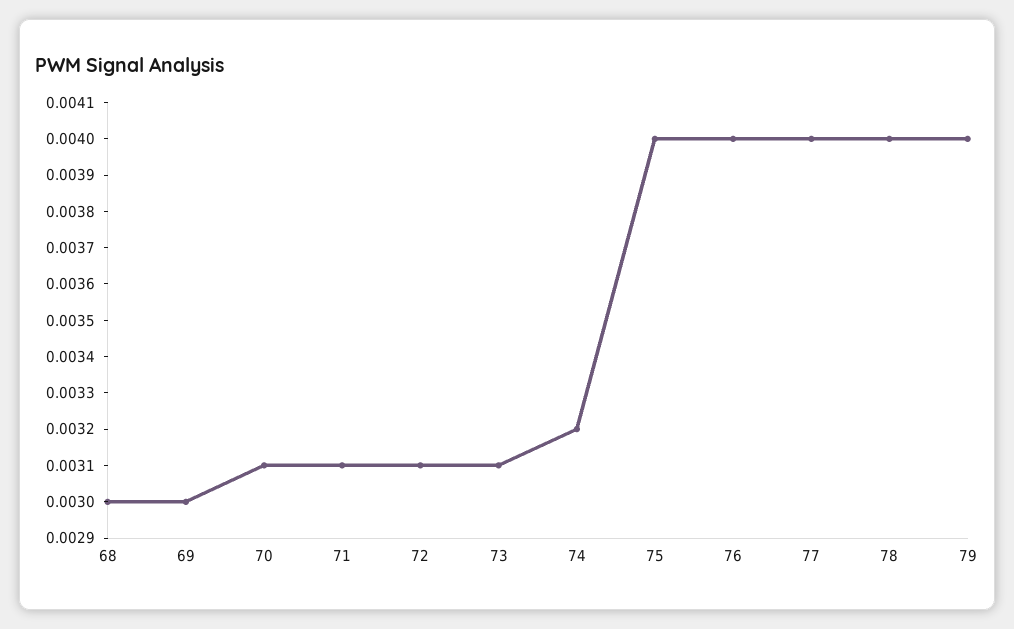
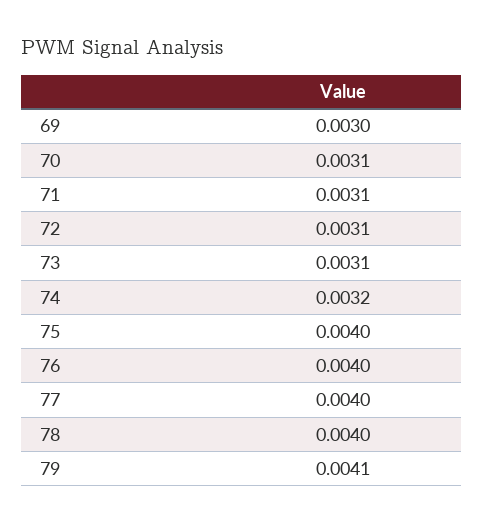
68: 0.003 -> none
79: 0.004 -> 0.0041

